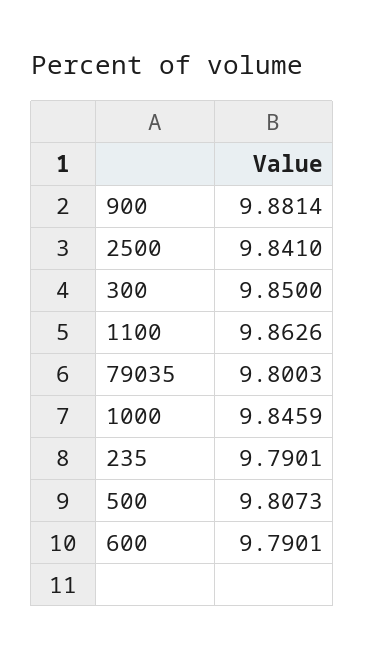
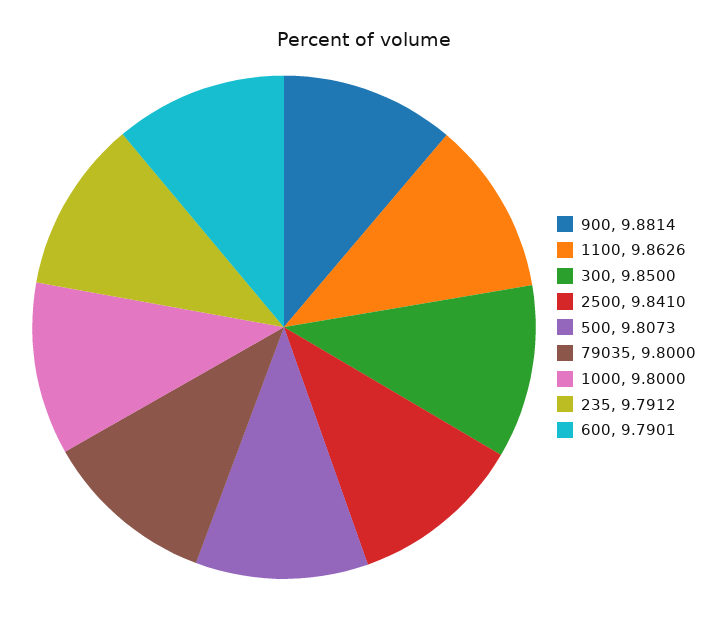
79035: 9.8003 -> 9.8
1000: 9.8459 -> 9.8
235: 9.7901 -> 9.7912

